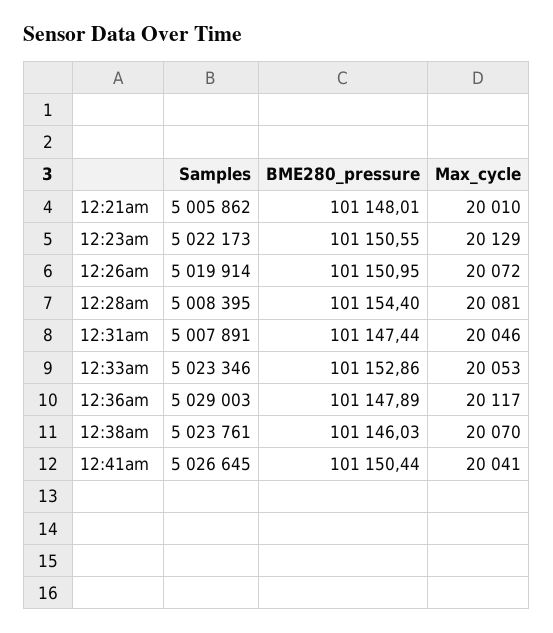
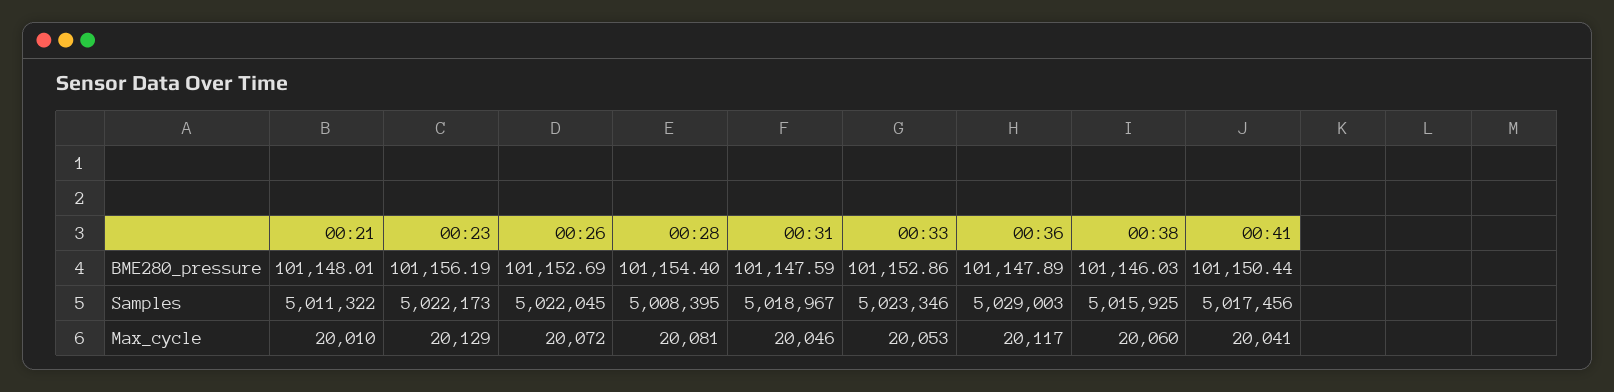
Samples, 12:21am: 5005862 -> 5011322
BME280_pressure, 12:23am: 101150.55 -> 101156.19
Samples, 12:26am: 5019914 -> 5022045
BME280_pressure, 12:26am: 101150.95 -> 101152.69
Samples, 12:31am: 5007891 -> 5018967
BME280_pressure, 12:31am: 101147.44 -> 101147.59
Samples, 12:38am: 5023761 -> 5015925
Max_cycle, 12:38am: 20070 -> 20060
Samples, 12:41am: 5026645 -> 5017456

